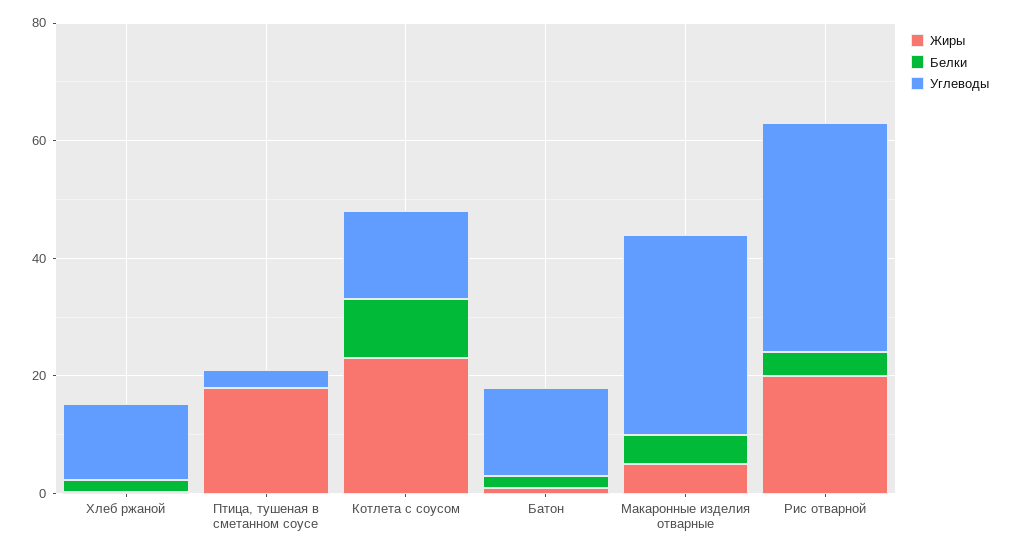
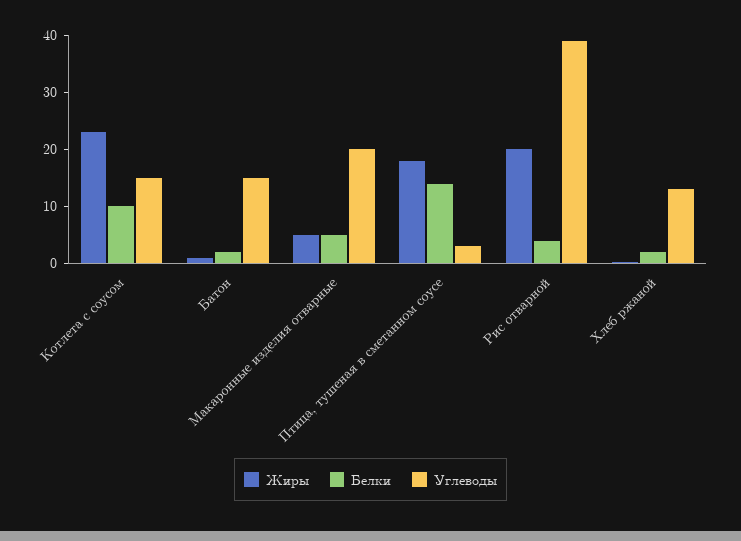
Белки, Птица, тушеная в сметанном соусе: 0 -> 14
Углеводы, Макаронные изделия отварные: 35 -> 20

